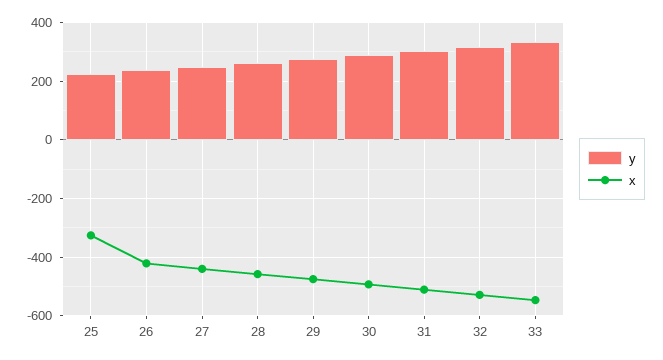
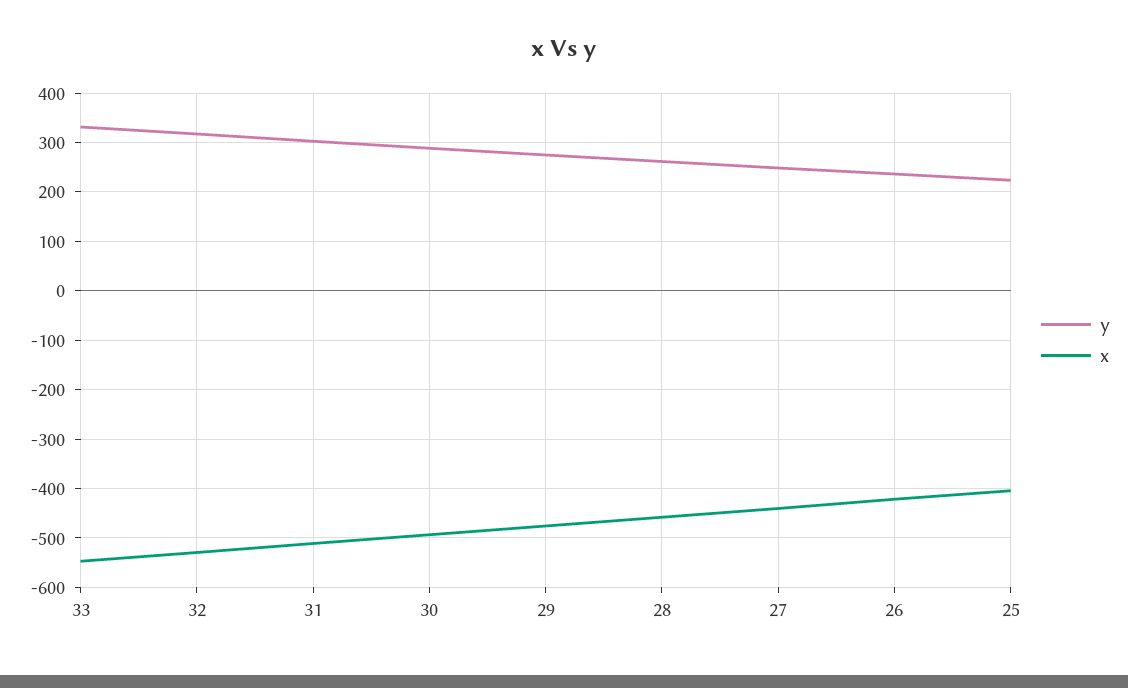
x, 25: -325 -> -400

